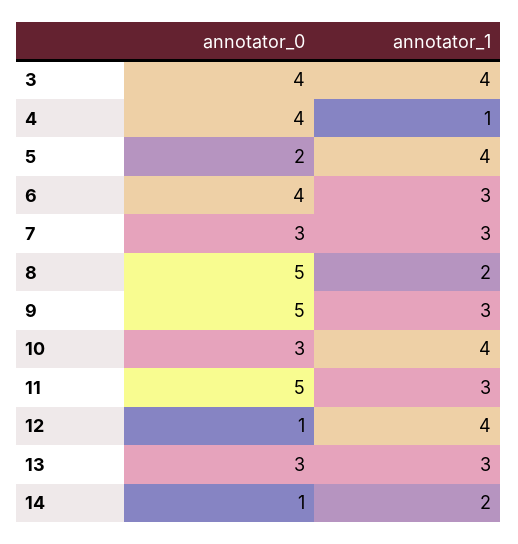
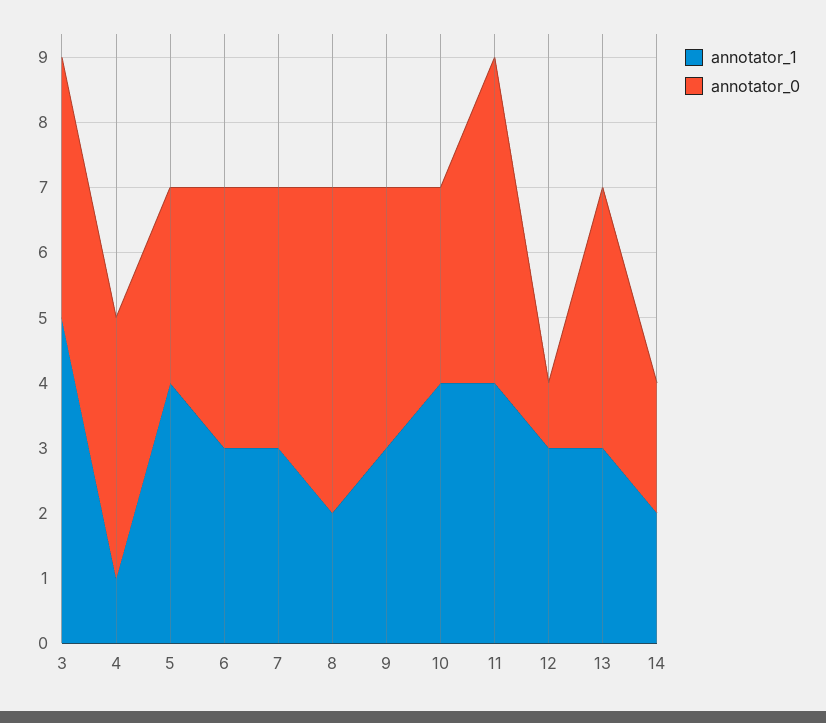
annotator_1, 3: 4 -> 5
annotator_0, 5: 2 -> 3
annotator_0, 7: 3 -> 4
annotator_0, 9: 5 -> 4
annotator_1, 11: 3 -> 4
annotator_1, 12: 4 -> 3
annotator_0, 13: 3 -> 4
annotator_0, 14: 1 -> 2

